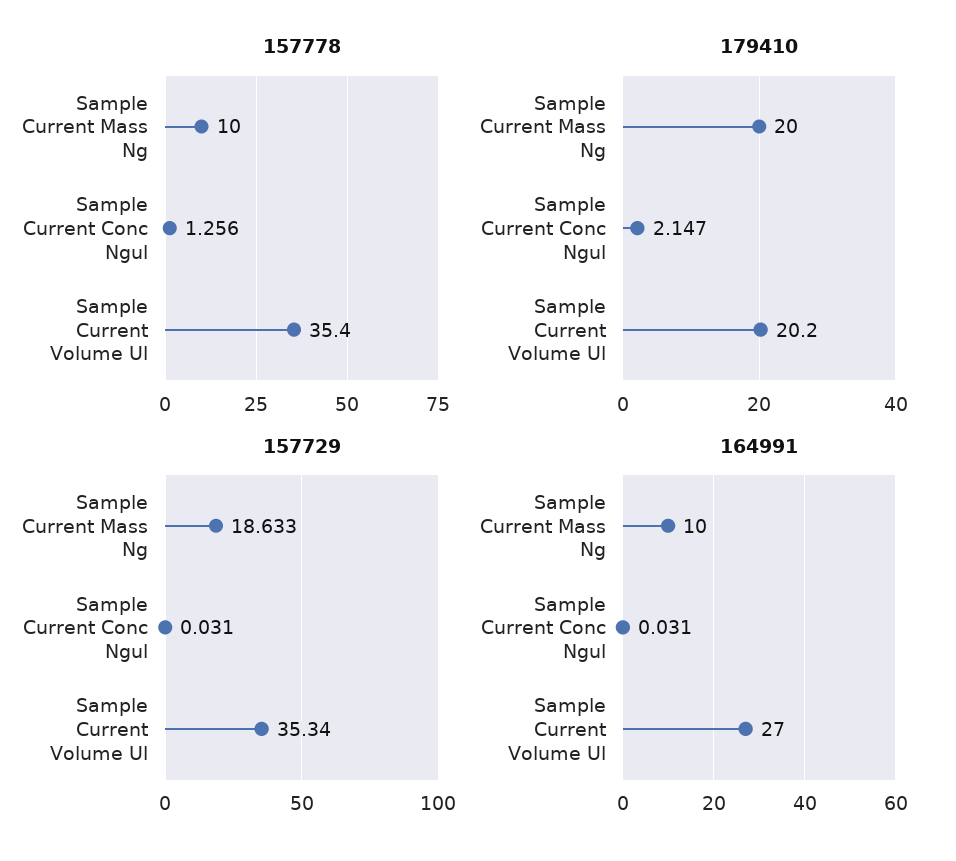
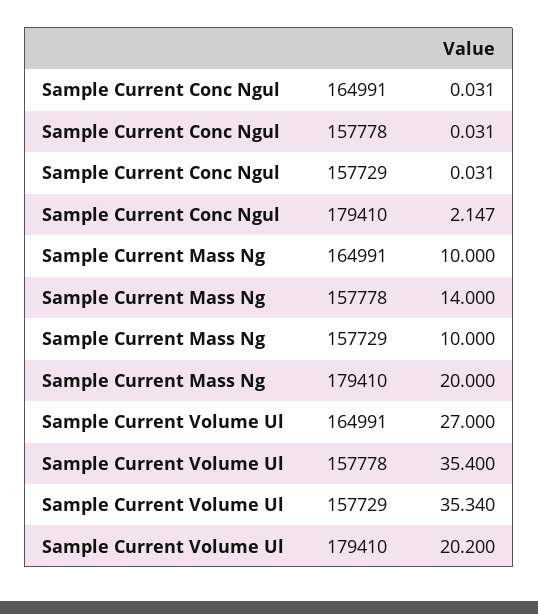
157778, Sample Current Mass Ng: 10 -> 14
157778, Sample Current Conc Ngul: 1.256 -> 0.031
157729, Sample Current Mass Ng: 18.633 -> 10

